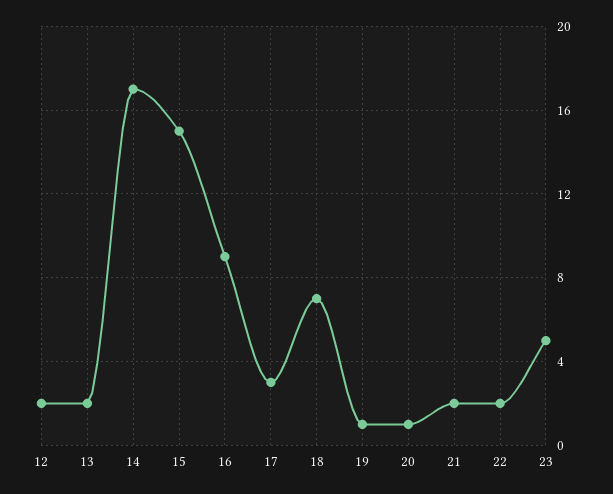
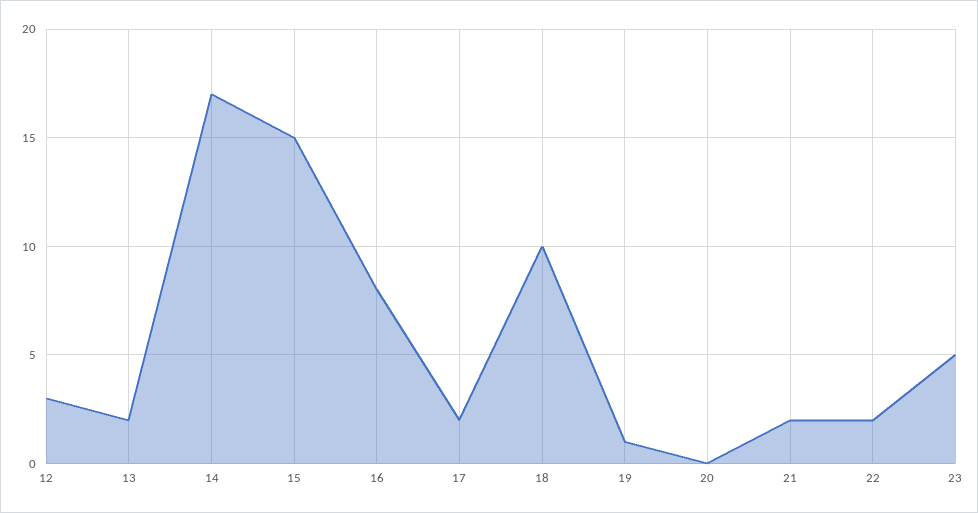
12: 2 -> 3
16: 9 -> 8
17: 3 -> 2
18: 7 -> 10
20: 1 -> 0

